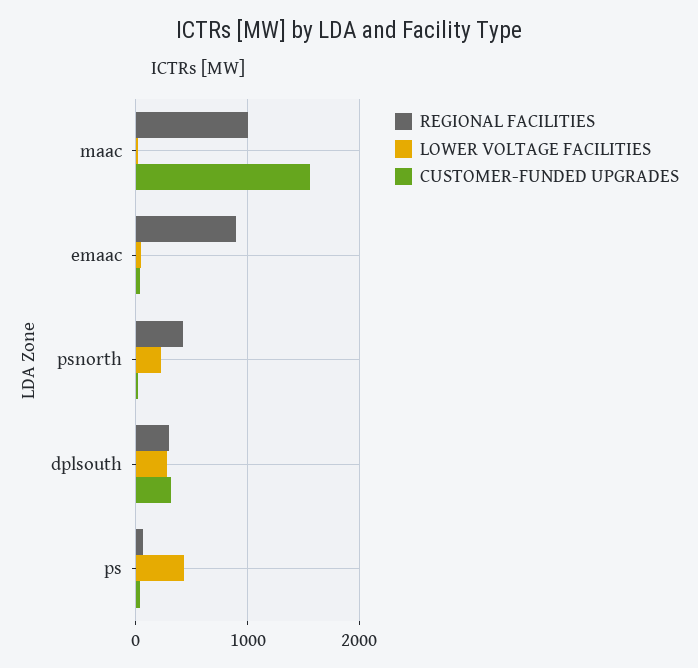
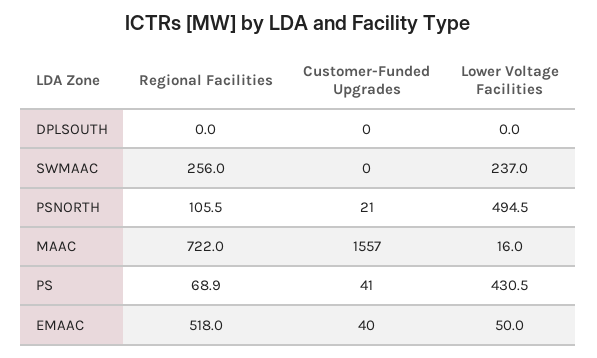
REGIONAL FACILITIES, maac: 1000 -> 722
REGIONAL FACILITIES, emaac: 900 -> 518
REGIONAL FACILITIES, psnorth: 400 -> 105.5
LOWER VOLTAGE FACILITIES, psnorth: 200 -> 494.5
REGIONAL FACILITIES, dplsouth: 300 -> 0
LOWER VOLTAGE FACILITIES, dplsouth: 300 -> 0
CUSTOMER-FUNDED UPGRADES, dplsouth: 300 -> 0
REGIONAL FACILITIES, SWMAAC: none -> 256
CUSTOMER-FUNDED UPGRADES, SWMAAC: none -> 0
LOWER VOLTAGE FACILITIES, SWMAAC: none -> 237

